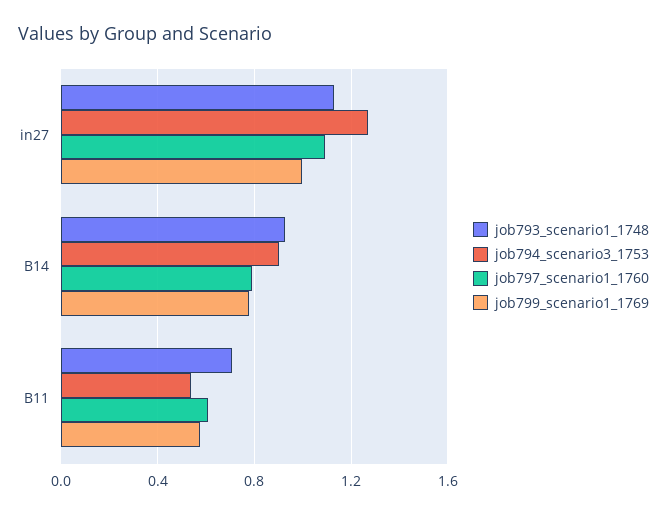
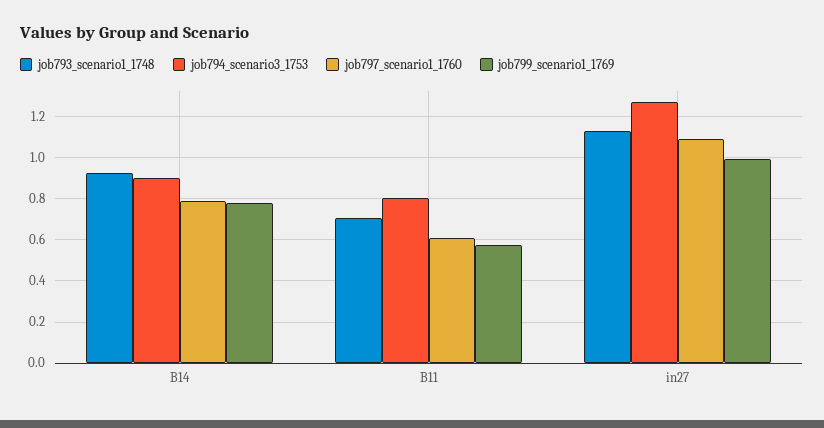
job794_scenario3_1753, B11: 0.55 -> 0.8

